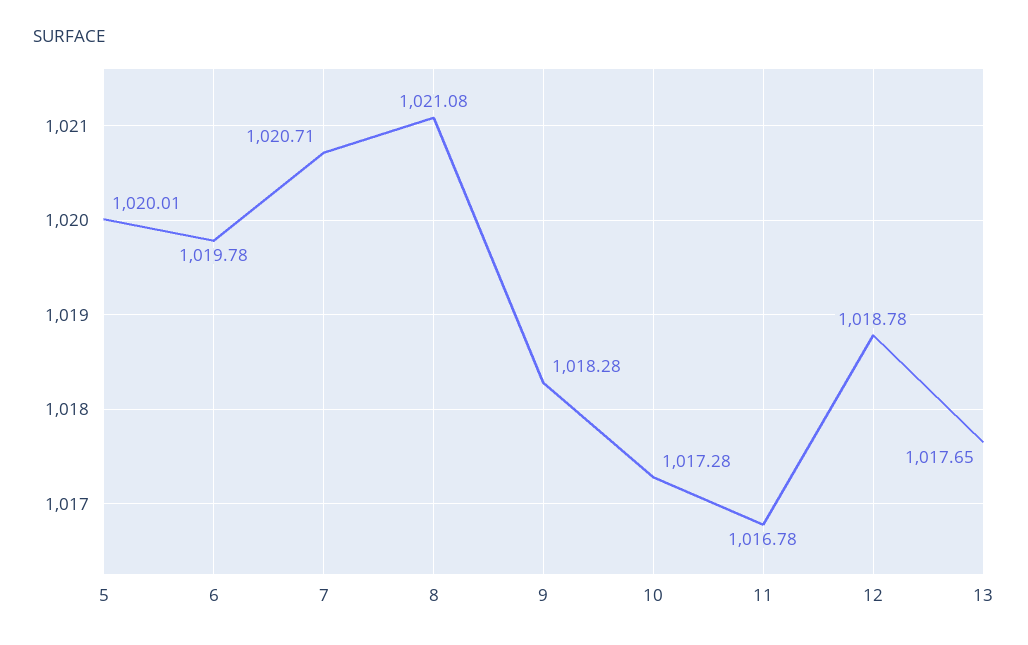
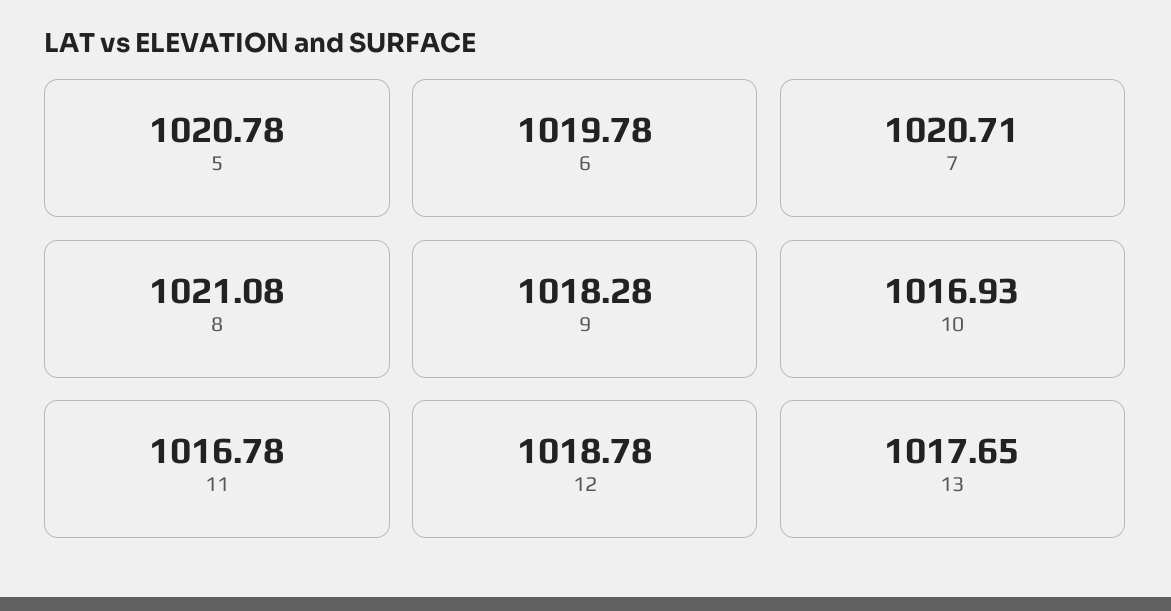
5: 1020.01 -> 1020.78
10: 1017.28 -> 1016.93

